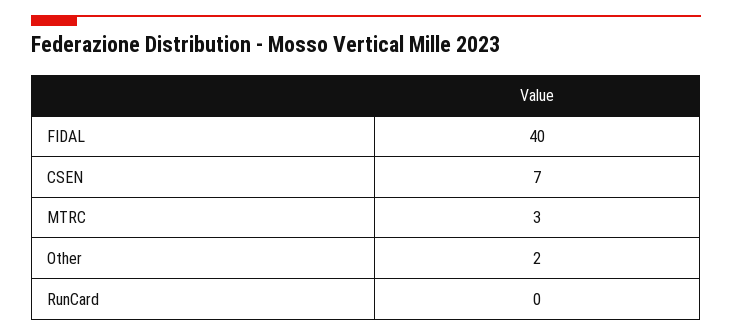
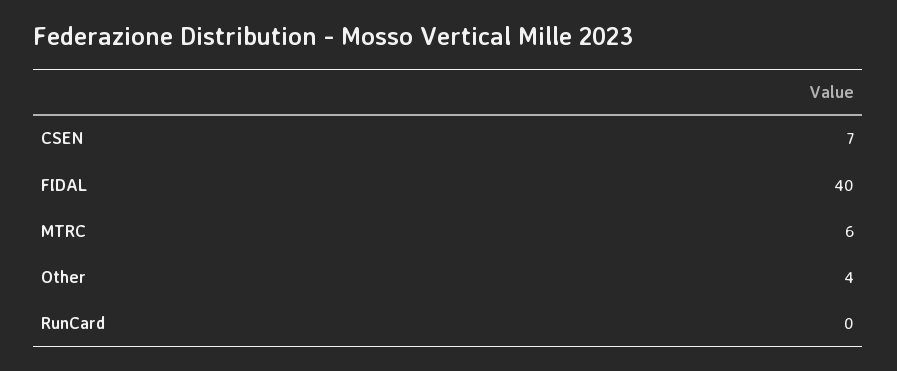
MTRC: 3 -> 6
Other: 2 -> 4

